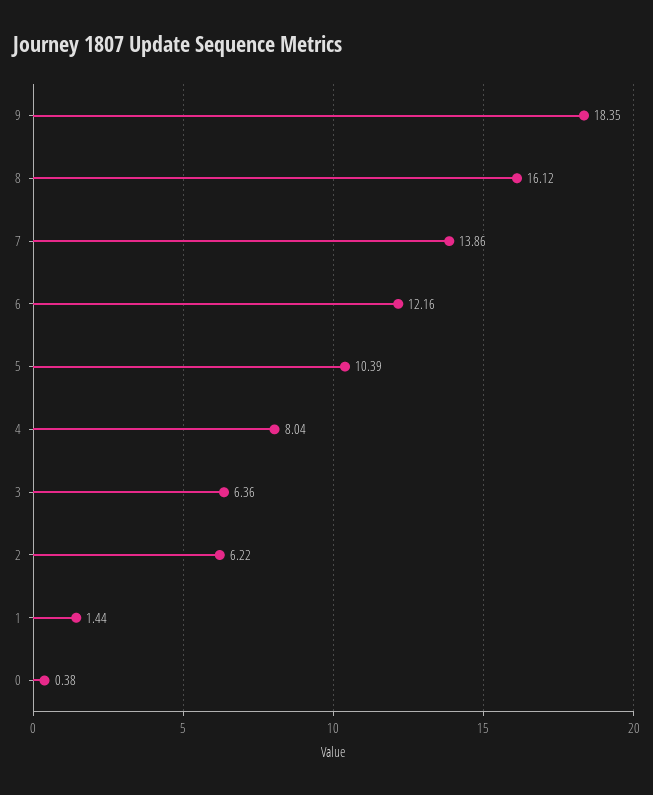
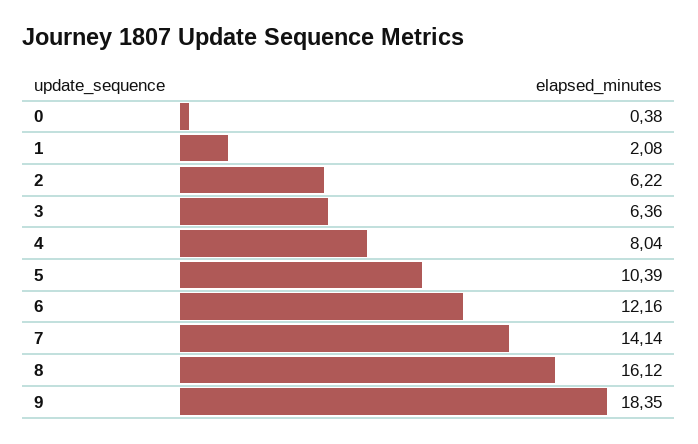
7: 13.86 -> 14.14
1: 1.44 -> 2.08

